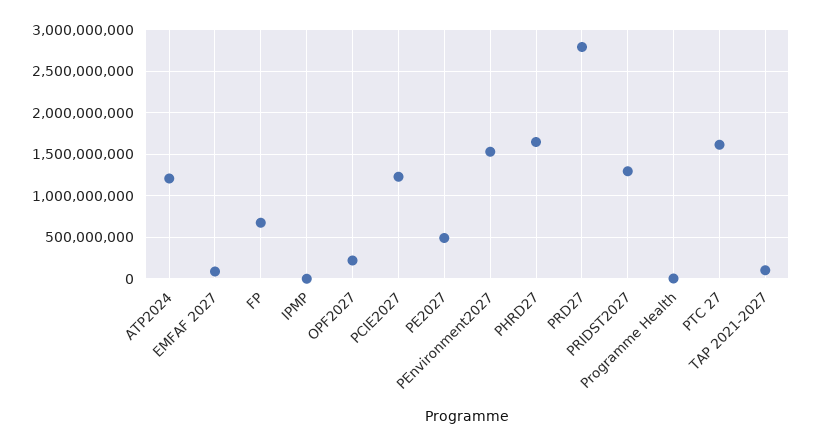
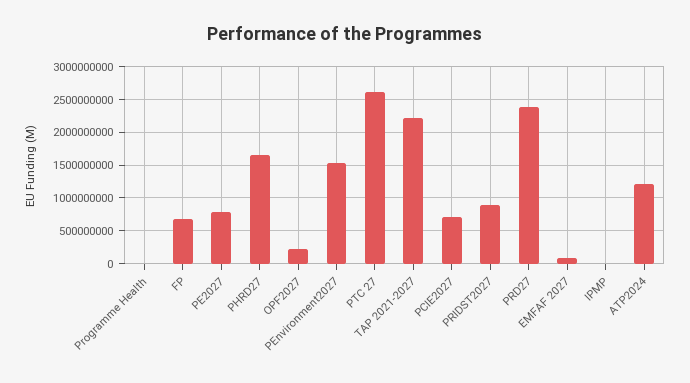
PCIE2027: 1200000000 -> 700000000
PE2027: 500000000 -> 800000000
PRD27: 2800000000 -> 2400000000
PRIDST2027: 1300000000 -> 900000000
PTC 27: 1600000000 -> 2600000000
TAP 2021-2027: 100000000 -> 2200000000

